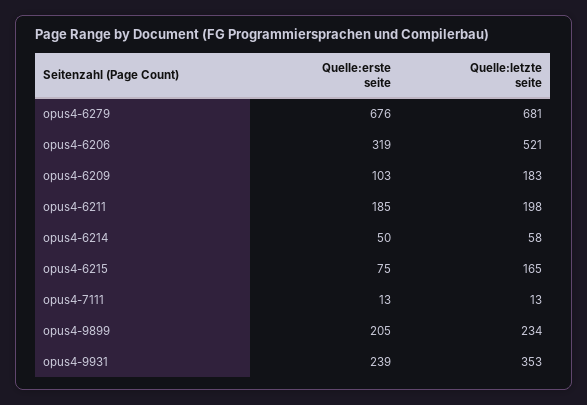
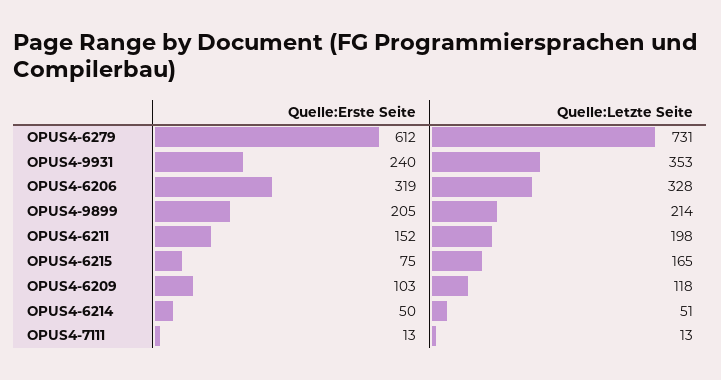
Quelle:erste seite, opus4-6279: 676 -> 612
Quelle:letzte seite, opus4-6279: 681 -> 731
Quelle:letzte seite, opus4-6206: 521 -> 328
Quelle:letzte seite, opus4-6209: 183 -> 118
Quelle:erste seite, opus4-6211: 185 -> 152
Quelle:letzte seite, opus4-6214: 58 -> 51
Quelle:letzte seite, opus4-9899: 234 -> 214
Quelle:erste seite, opus4-9931: 239 -> 240

